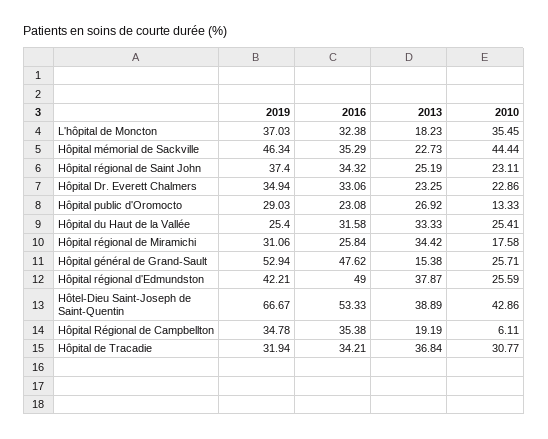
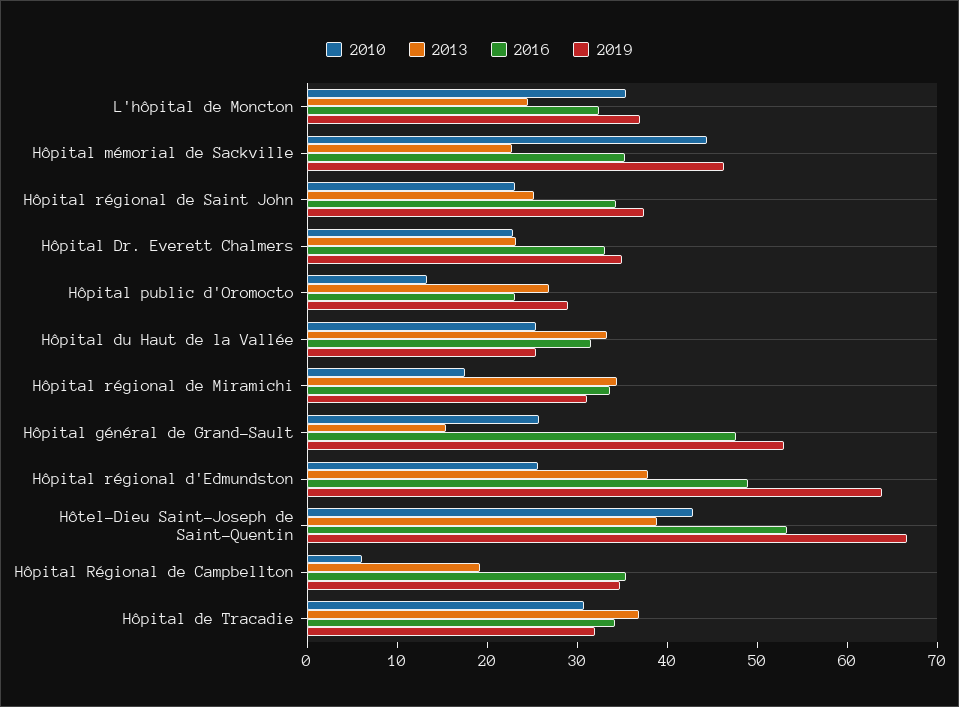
2013, L'hôpital de Moncton: 18.23 -> 24
2016, Hôpital régional de Miramichi: 25.84 -> 34
2019, Hôpital régional d'Edmundston: 42.21 -> 64

